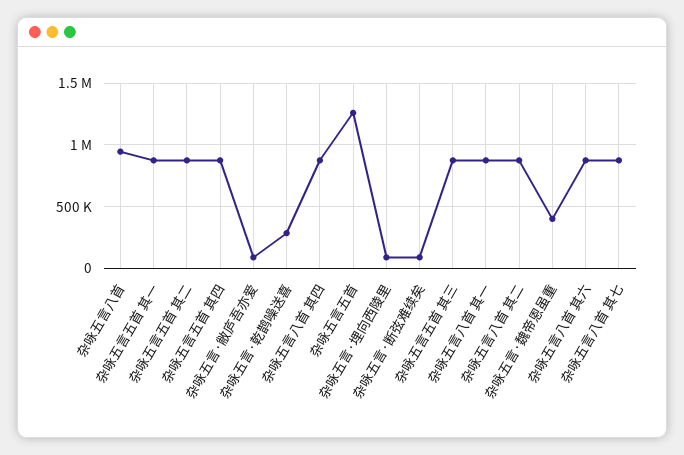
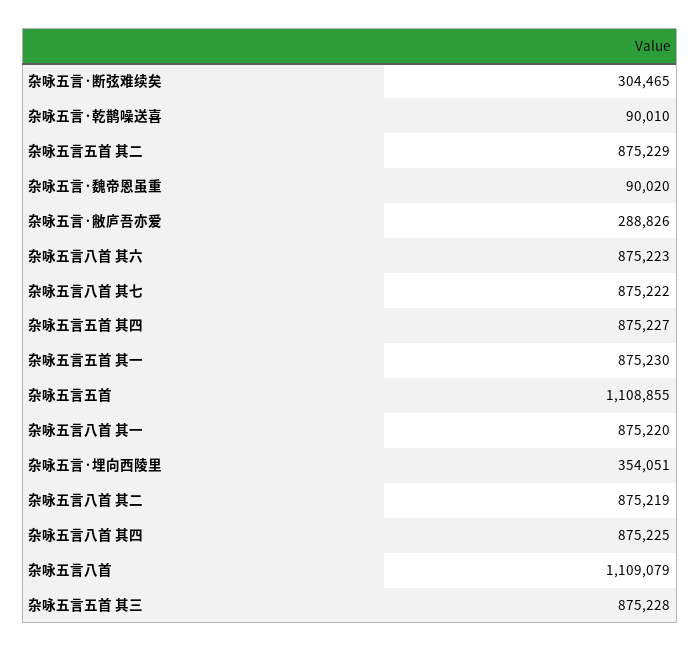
杂咏五言八首: 950000 -> 1109079
杂咏五言·敝庐吾亦爱: 100000 -> 288826
杂咏五言·乾鹊噪送喜: 300000 -> 90010
杂咏五言五首: 1250000 -> 1108855
杂咏五言·埋向西陵里: 100000 -> 354051
杂咏五言·断弦难续矣: 100000 -> 304465
杂咏五言·魏帝恩虽重: 400000 -> 90020

